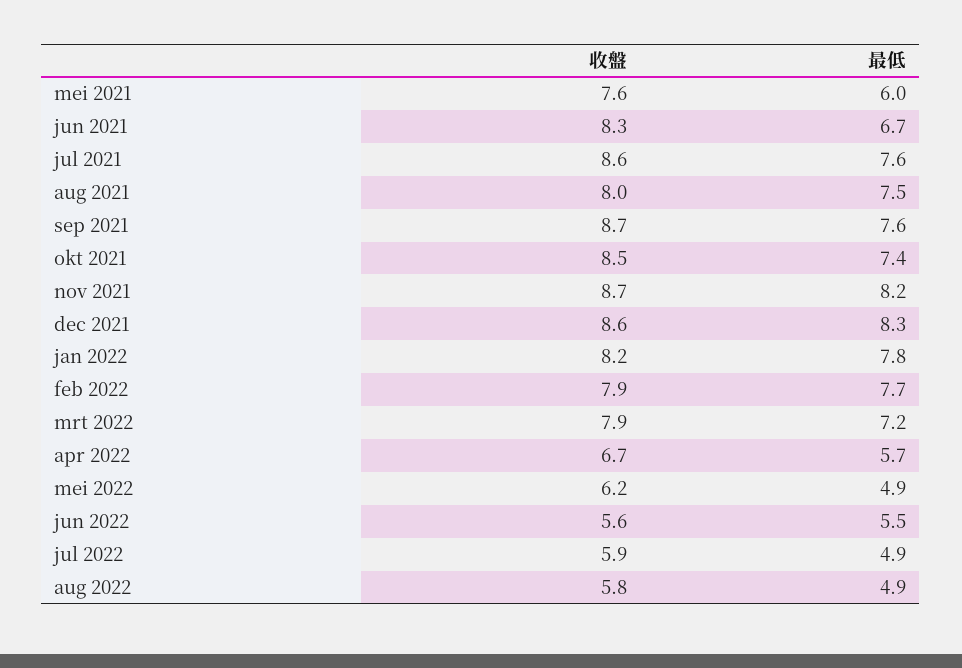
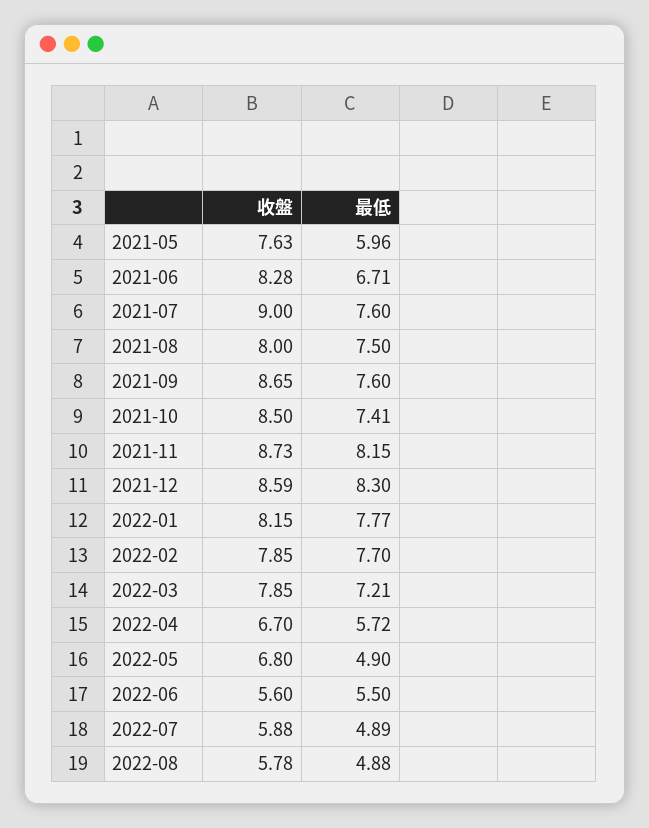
收盤, jul 2021: 8.6 -> 9
收盤, mei 2022: 6.2 -> 6.8

